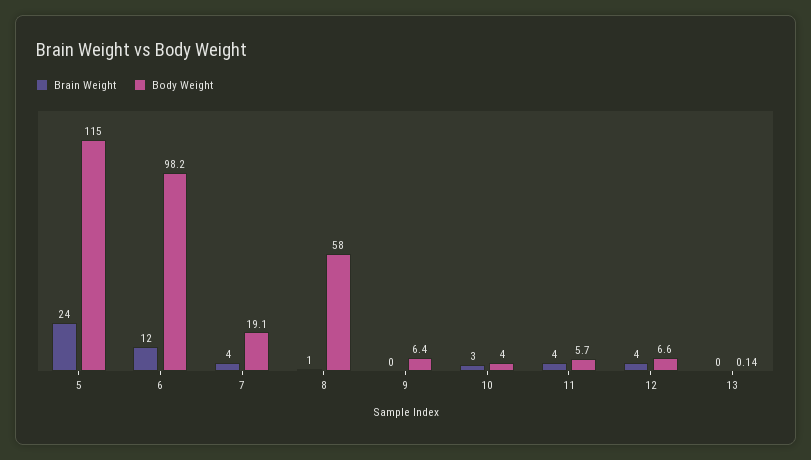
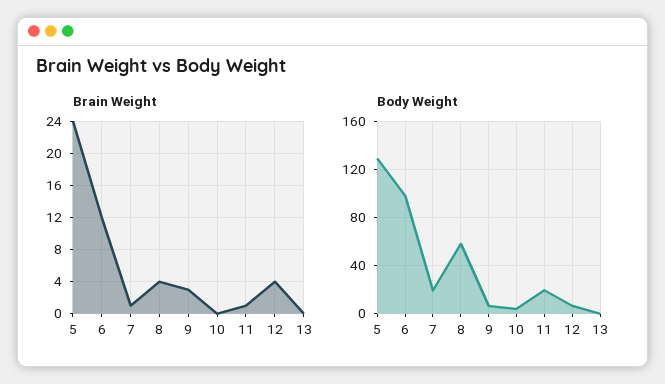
Body Weight, 5: 115 -> 130
Brain Weight, 7: 4 -> 1
Brain Weight, 8: 1 -> 4
Brain Weight, 9: 0 -> 3
Brain Weight, 10: 3 -> 0
Brain Weight, 11: 4 -> 1
Body Weight, 11: 5.7 -> 20

